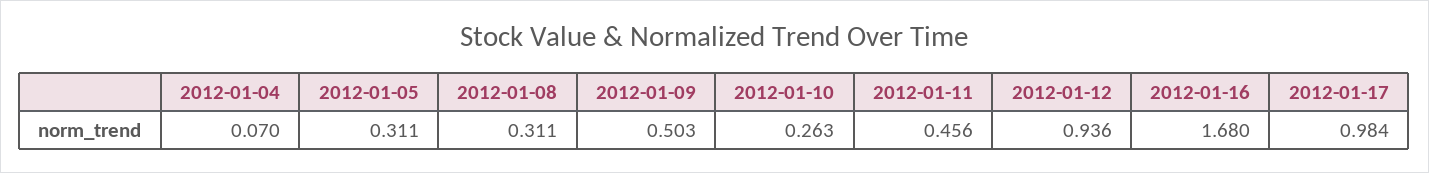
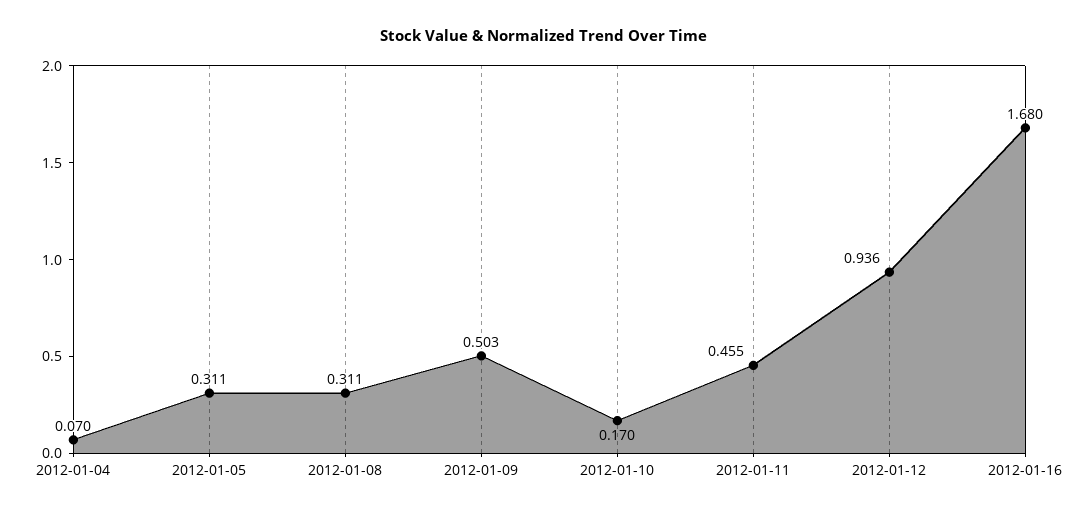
2012-01-10: 0.263 -> 0.17
2012-01-11: 0.456 -> 0.455
2012-01-17: 0.984 -> none

